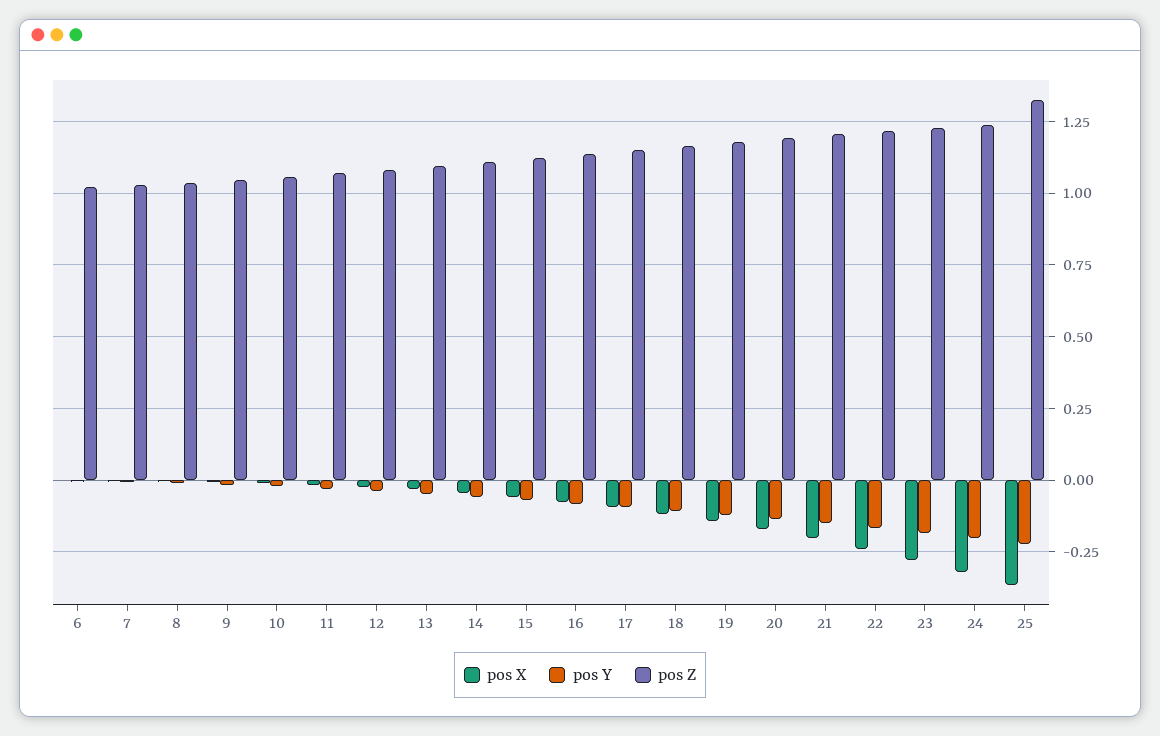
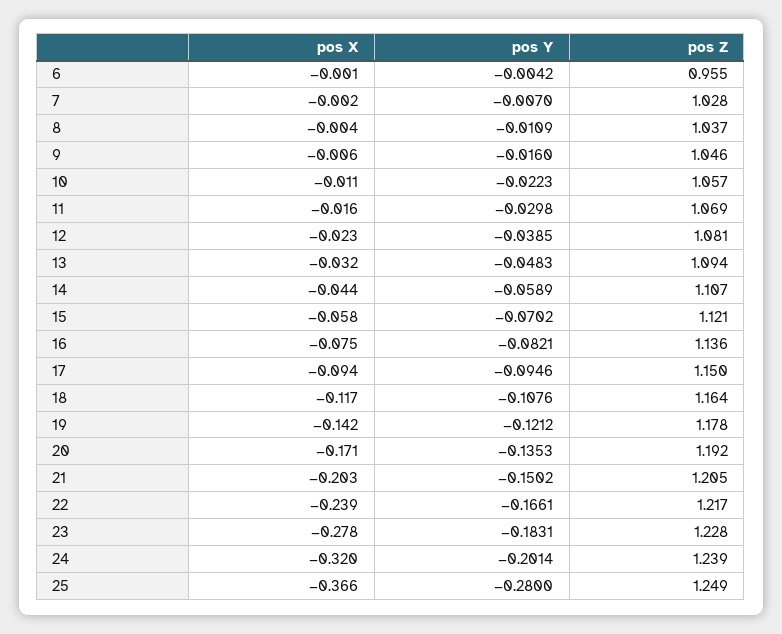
pos Z, 6: 1.025 -> 0.955
pos Y, 25: -0.225 -> -0.28
pos Z, 25: 1.325 -> 1.249

